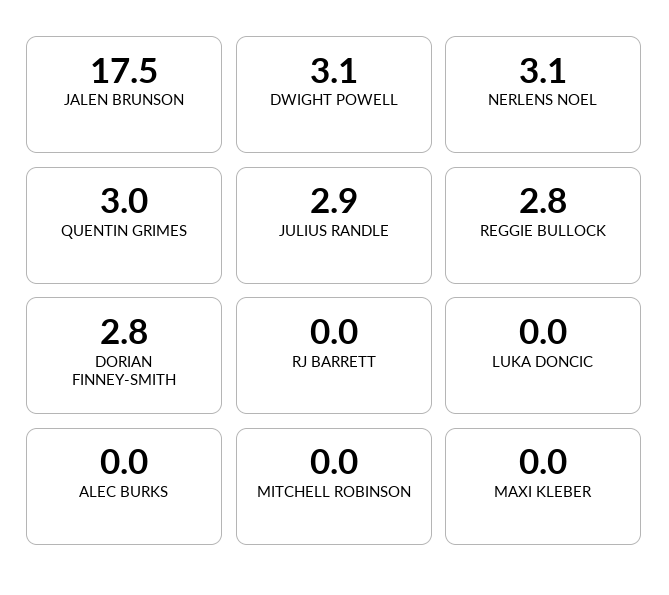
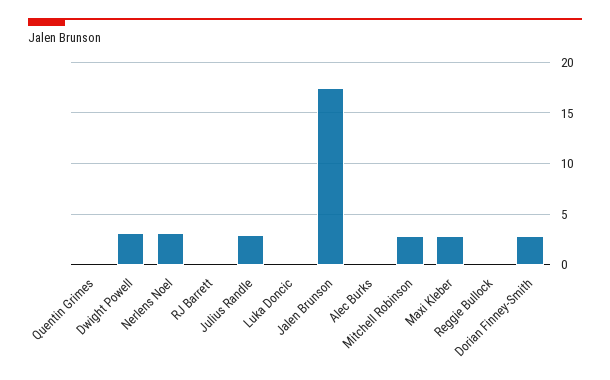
QUENTIN GRIMES: 3 -> 0
REGGIE BULLOCK: 2.8 -> 0
MITCHELL ROBINSON: 0 -> 3
MAXI KLEBER: 0 -> 3

